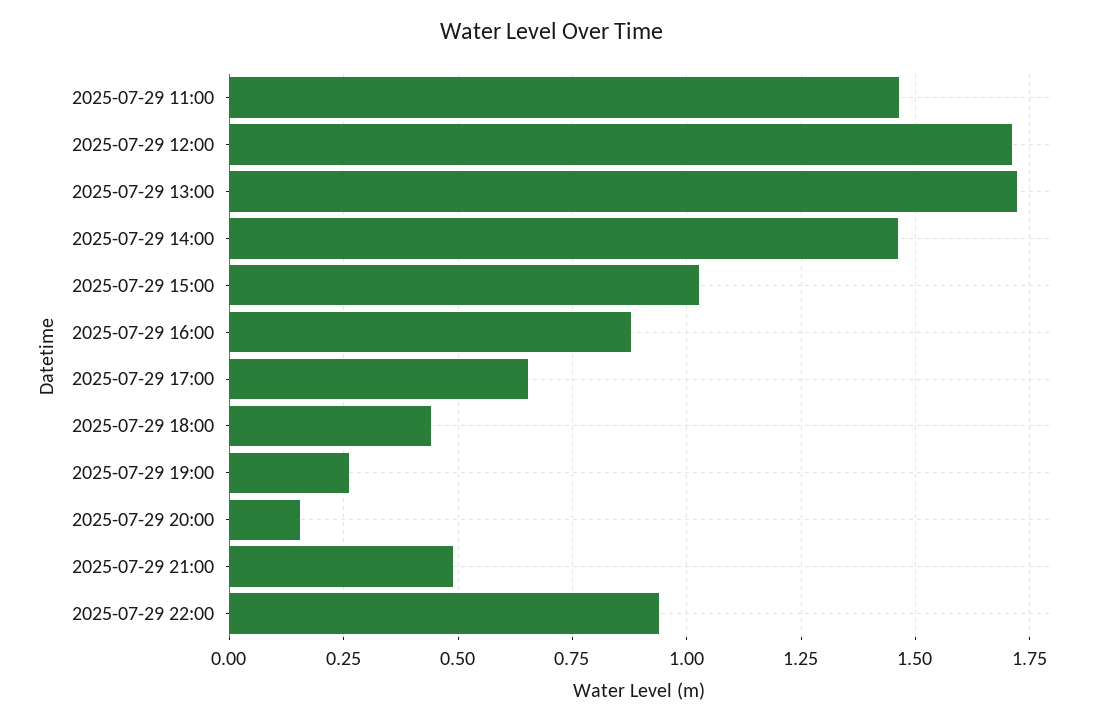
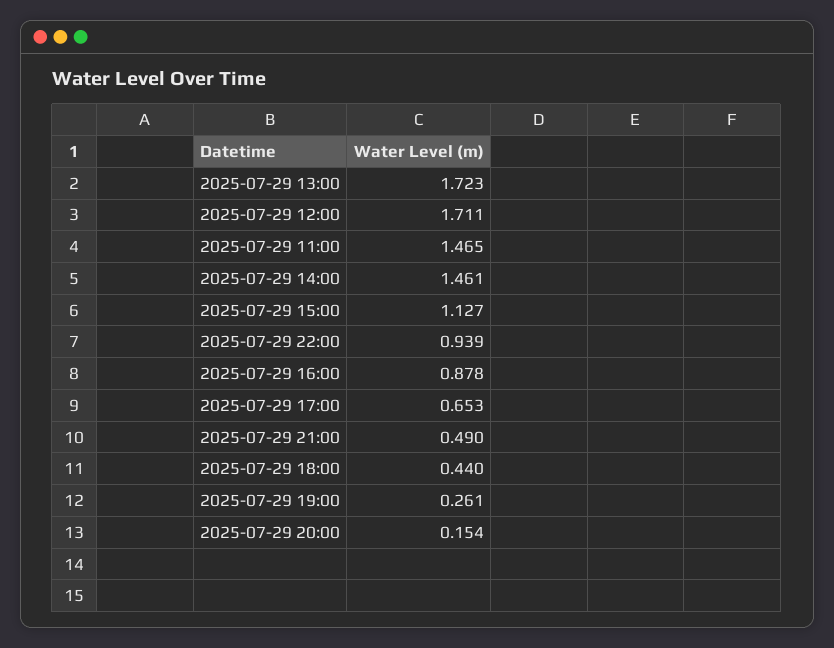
2025-07-29 15:00: 1.025 -> 1.127

